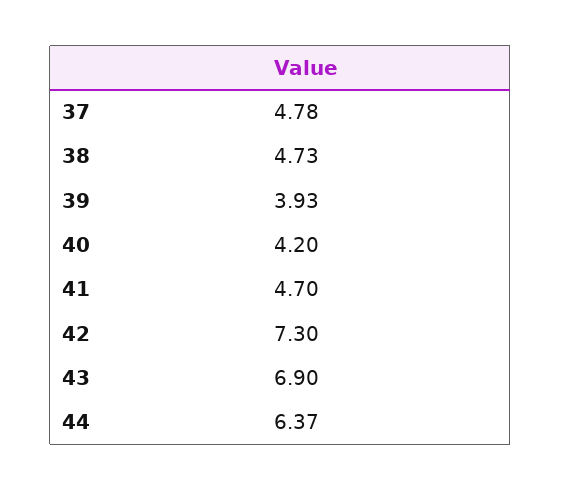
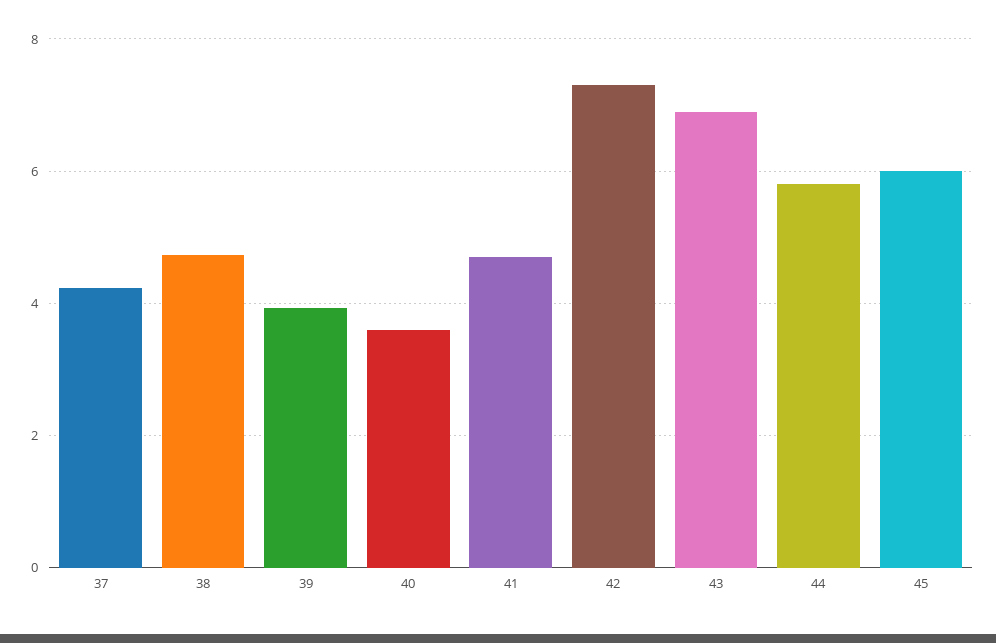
37: 4.78 -> 4.2
40: 4.2 -> 3.6
44: 6.37 -> 5.8
45: none -> 6

